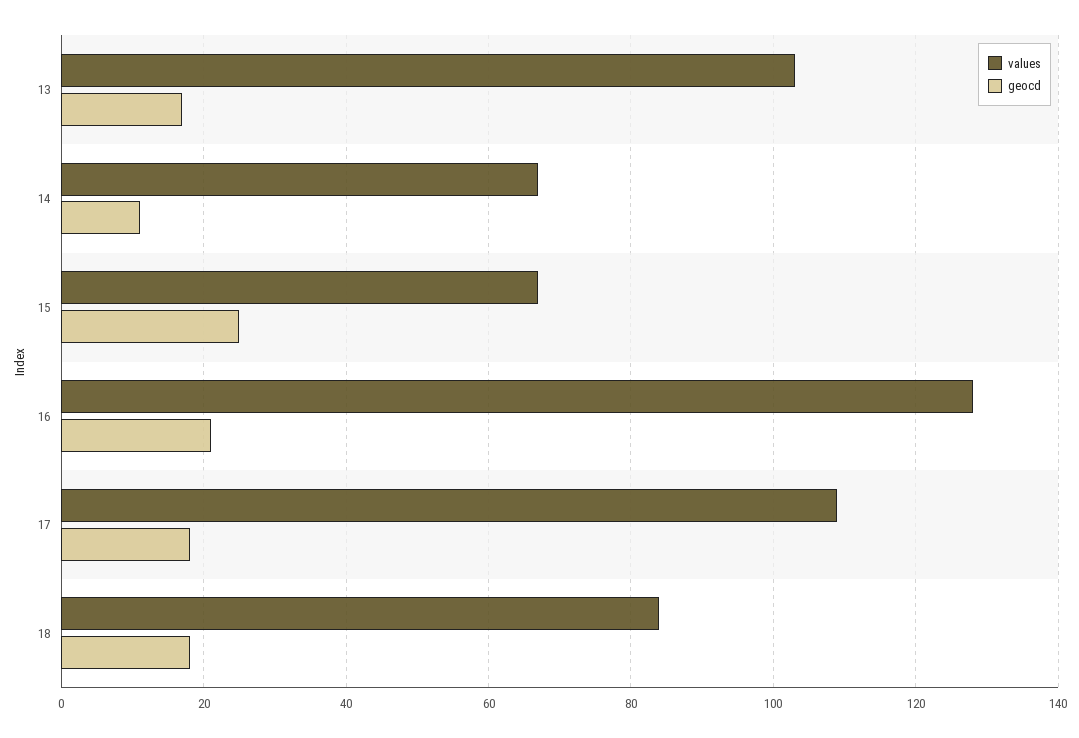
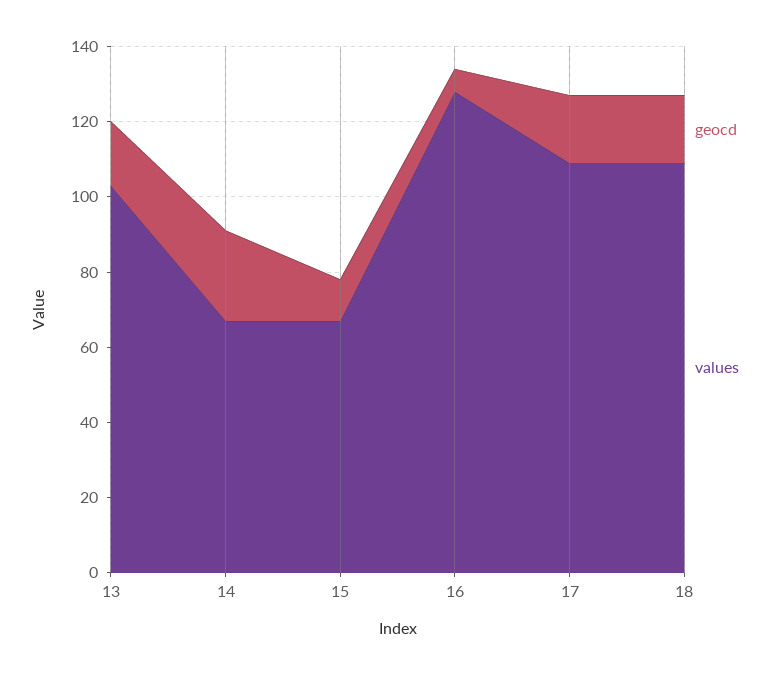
geocd, 14: 10 -> 25
geocd, 15: 25 -> 10
geocd, 16: 20 -> 5
values, 18: 85 -> 110

